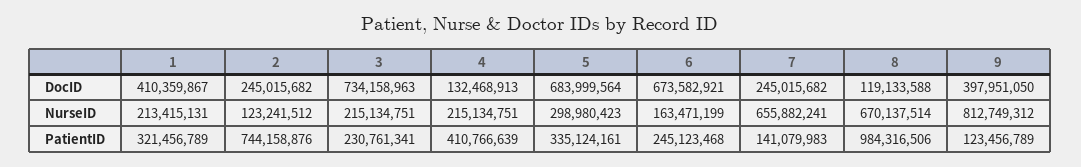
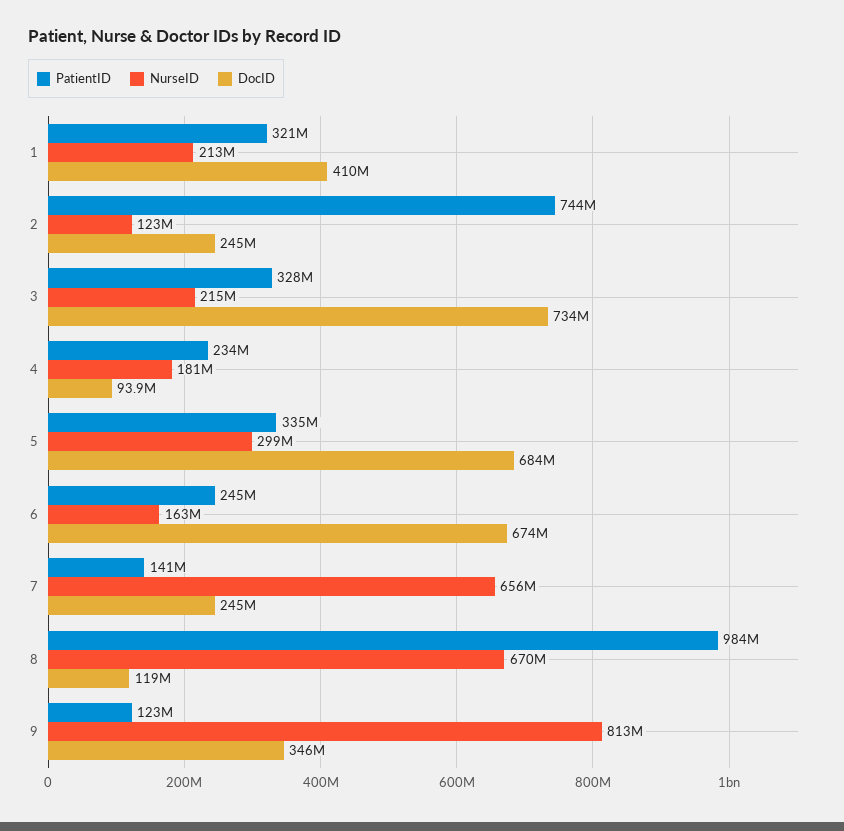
DocID, 4: 132468913 -> 93900000
DocID, 9: 397951050 -> 346000000
NurseID, 4: 215134751 -> 181000000
PatientID, 3: 230761341 -> 328000000
PatientID, 4: 410766639 -> 234000000

